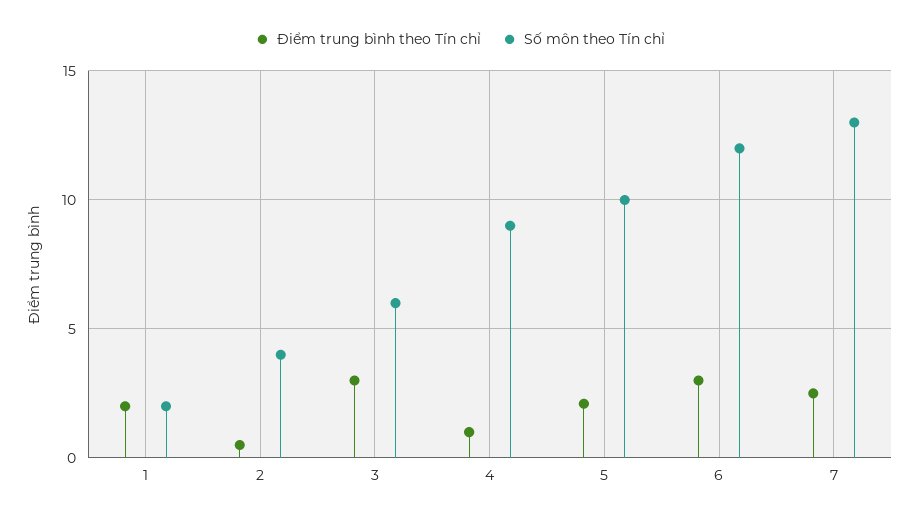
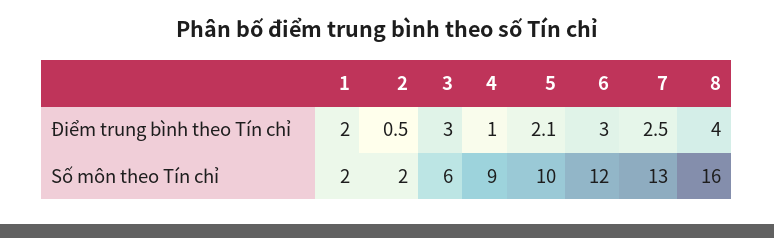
Số môn theo Tín chỉ, 2: 4 -> 2
Điểm trung bình theo Tín chỉ, 8: none -> 4
Số môn theo Tín chỉ, 8: none -> 16

